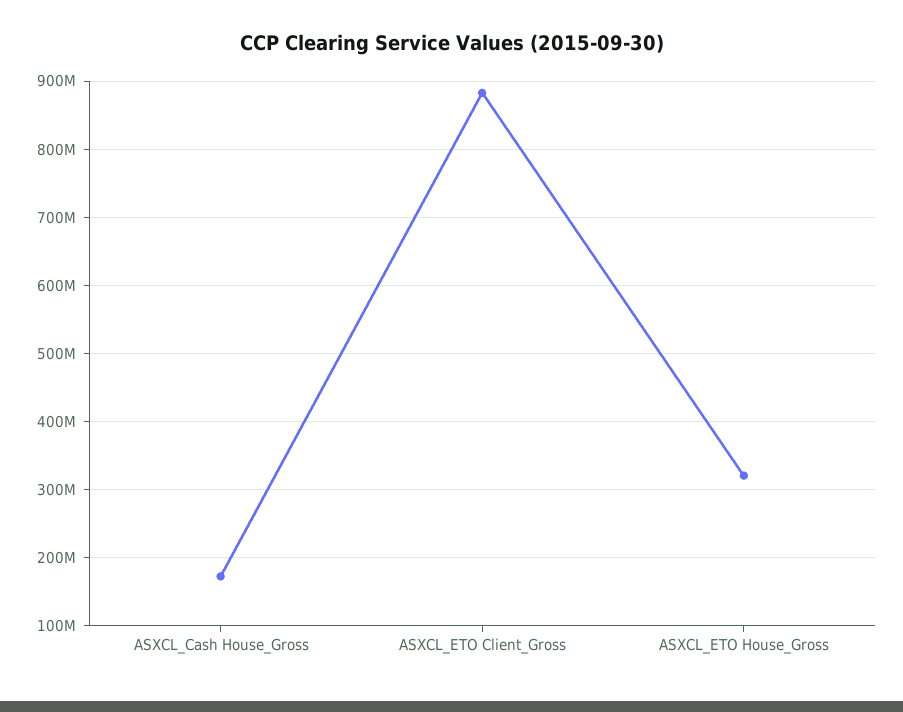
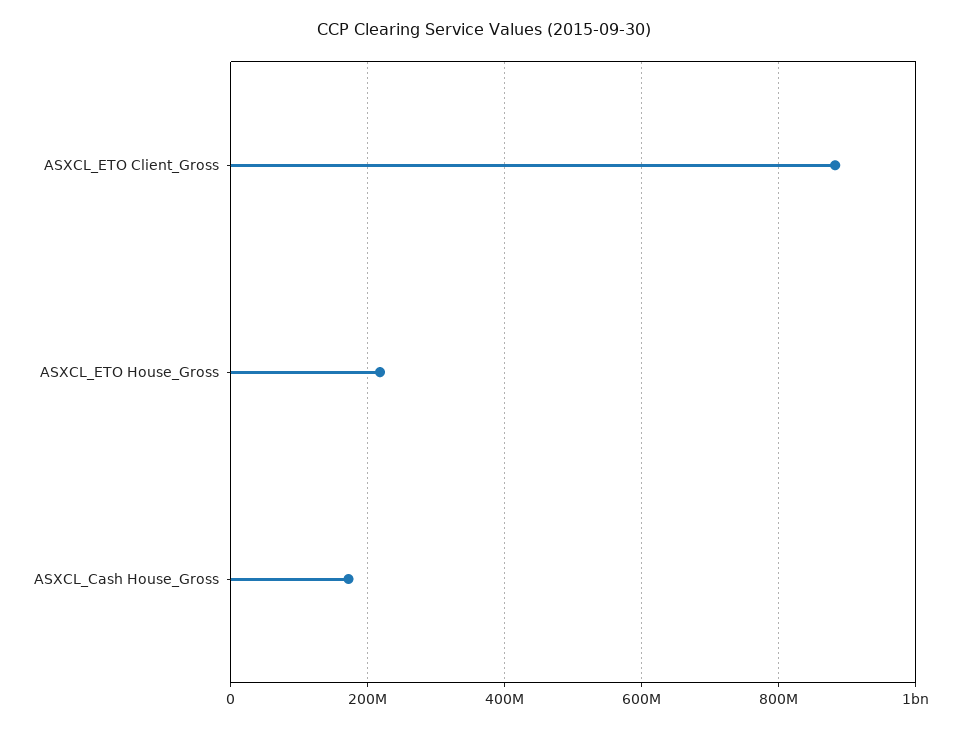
ASXCL_ETO House_Gross: 320000000 -> 220000000

